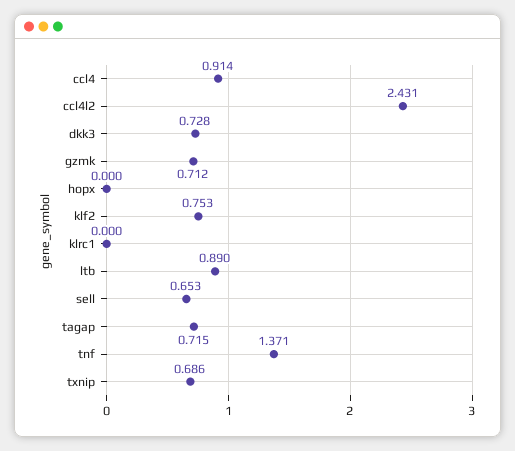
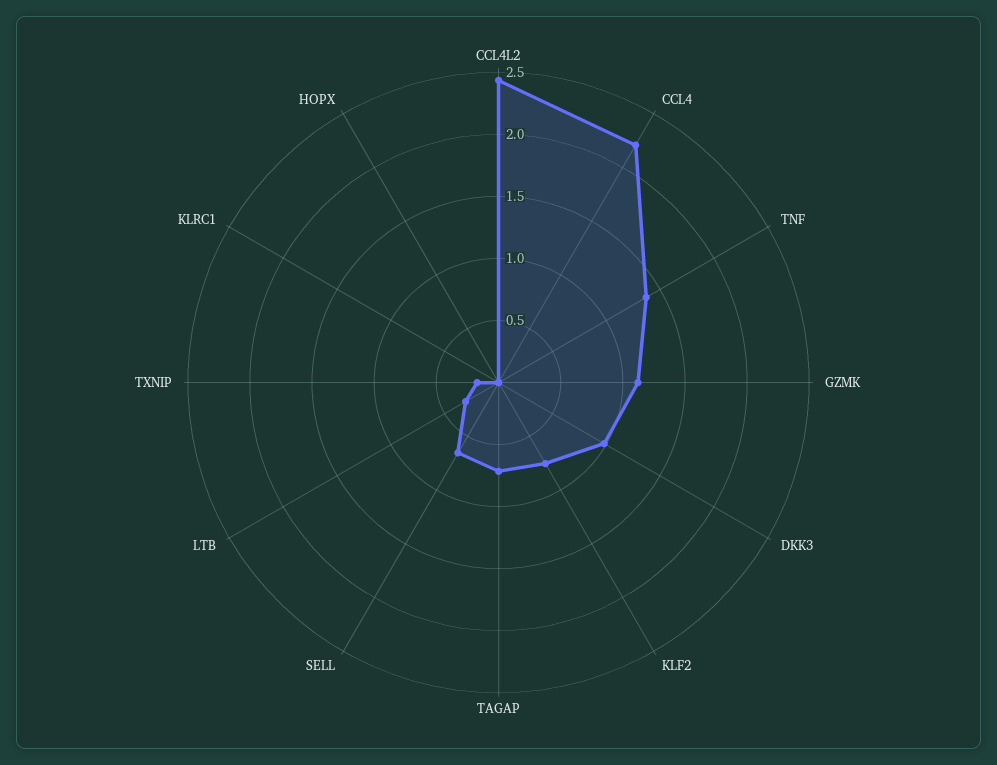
ccl4: 0.914 -> 2.2
dkk3: 0.728 -> 1
gzmk: 0.712 -> 1.1
ltb: 0.89 -> 0.3
txnip: 0.686 -> 0.2

